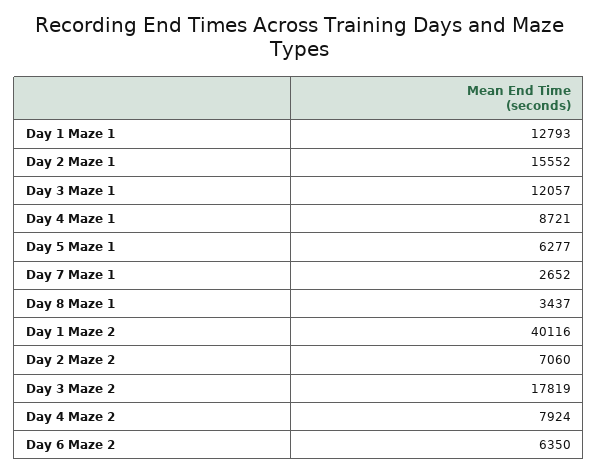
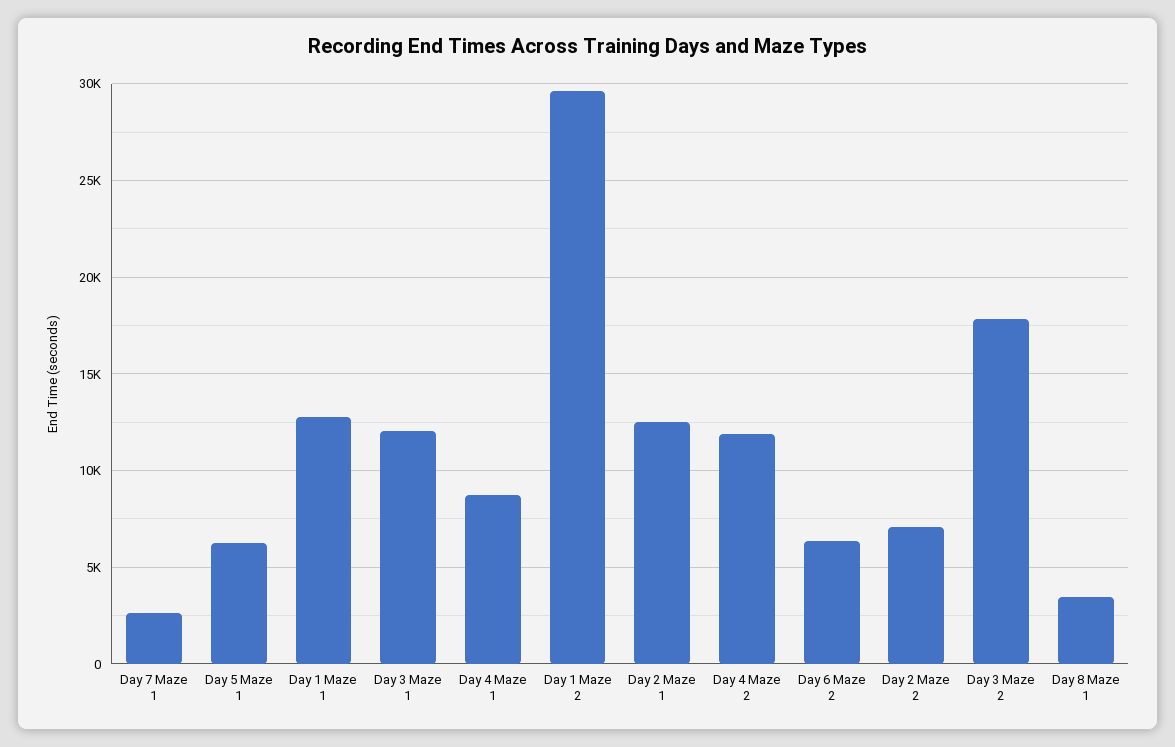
Day 2 Maze 1: 15552 -> 12500
Day 1 Maze 2: 40116 -> 29500
Day 4 Maze 2: 7924 -> 12000

